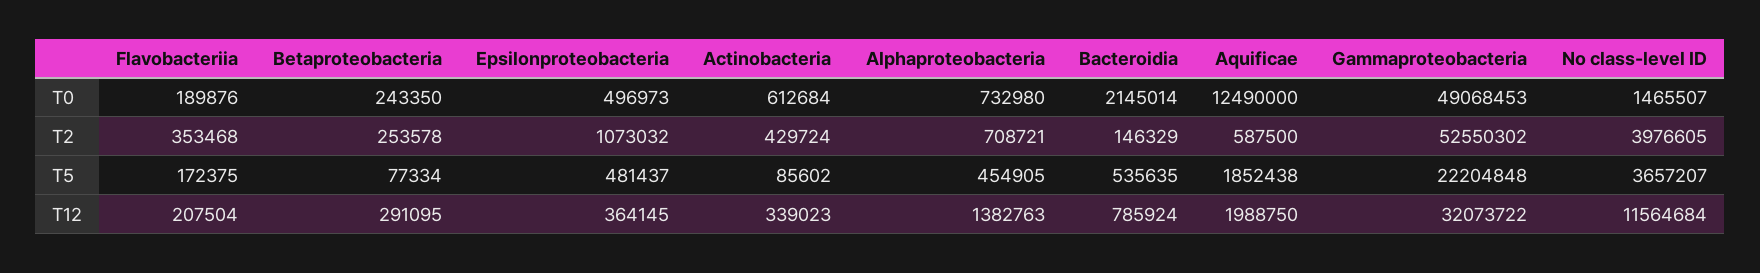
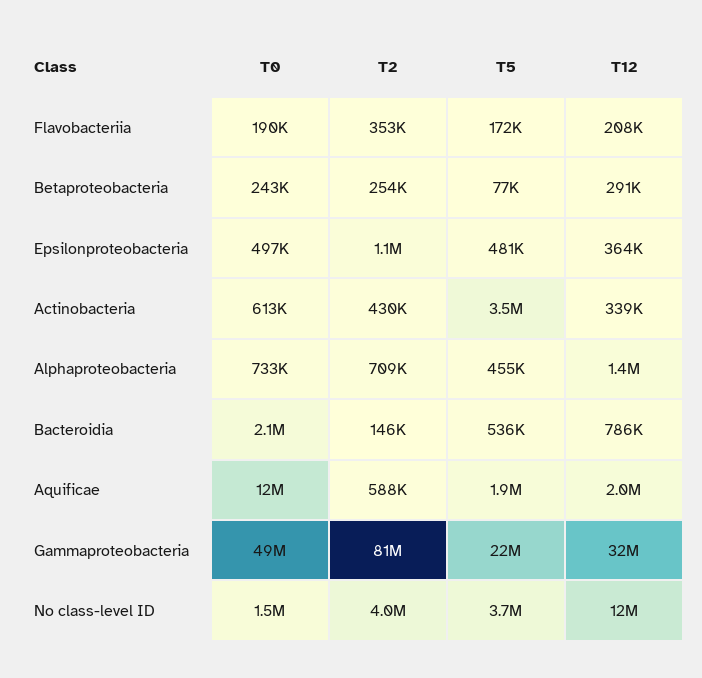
Gammaproteobacteria, T2: 52550302 -> 81000000
Actinobacteria, T5: 85602 -> 3500000

